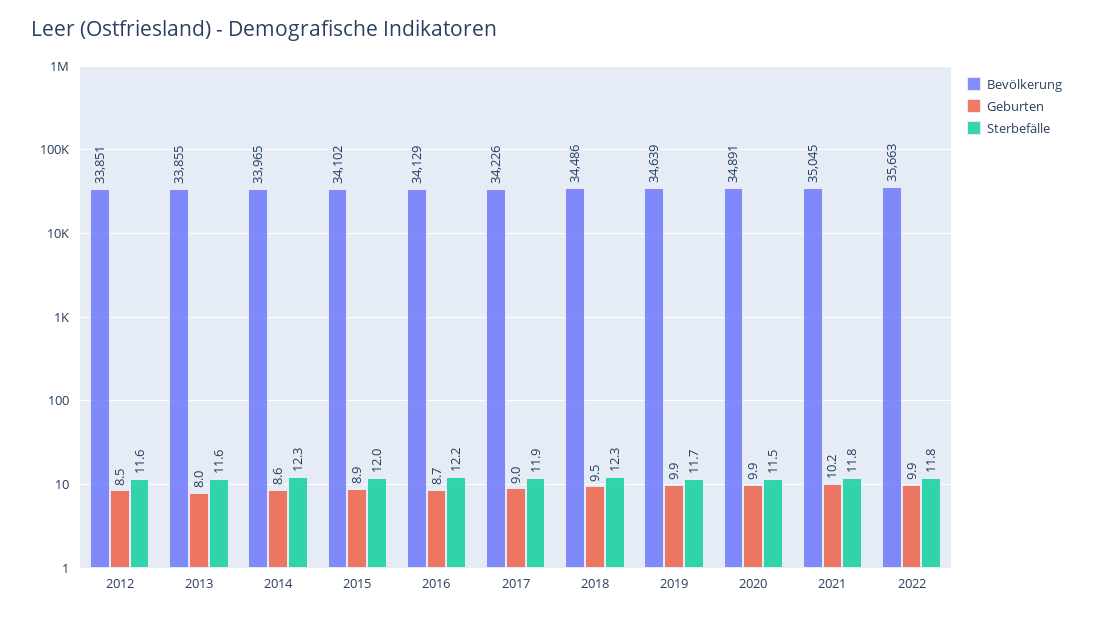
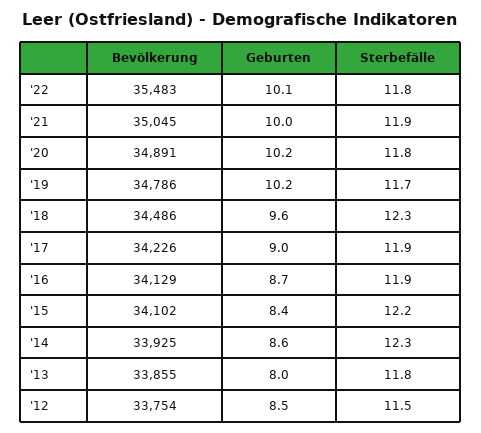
Bevölkerung, 2012: 33851 -> 33754
Sterbefälle, 2012: 11.6 -> 11.5
Sterbefälle, 2013: 11.6 -> 11.8
Bevölkerung, 2014: 33965 -> 33925
Geburten, 2015: 8.9 -> 8.4
Sterbefälle, 2015: 12 -> 12.2
Sterbefälle, 2016: 12.2 -> 11.9
Geburten, 2018: 9.5 -> 9.6
Bevölkerung, 2019: 34639 -> 34786
Geburten, 2019: 9.9 -> 10.2
Geburten, 2020: 9.9 -> 10.2
Sterbefälle, 2020: 11.5 -> 11.8
Geburten, 2021: 10.2 -> 10
Sterbefälle, 2021: 11.8 -> 11.9
Bevölkerung, 2022: 35663 -> 35483
Geburten, 2022: 9.9 -> 10.1

